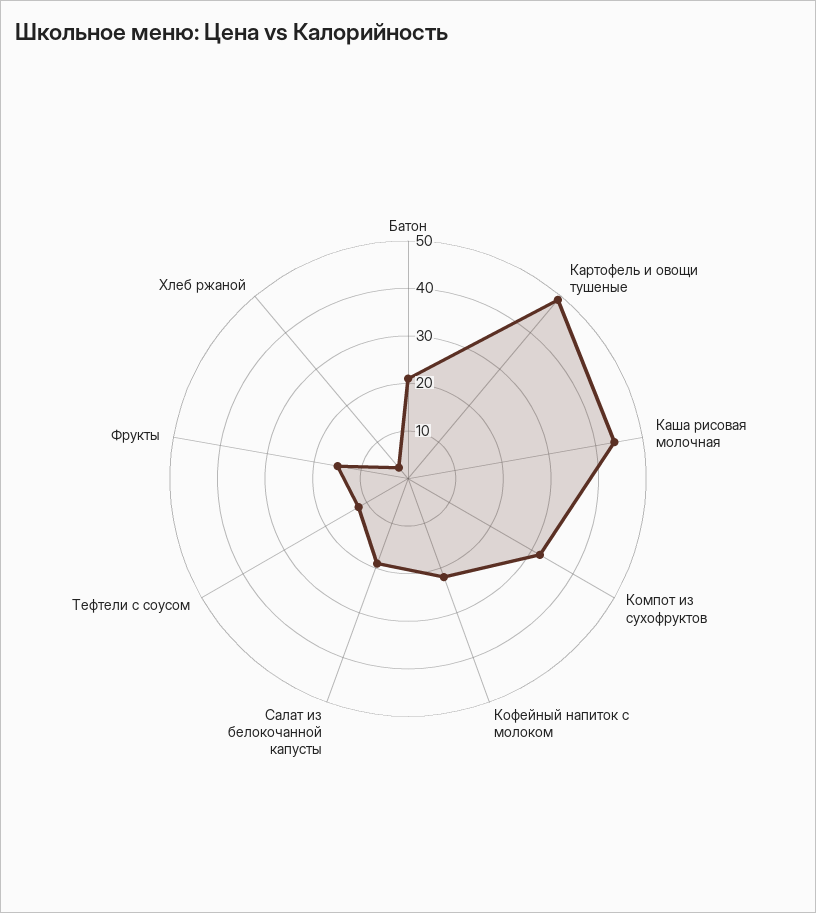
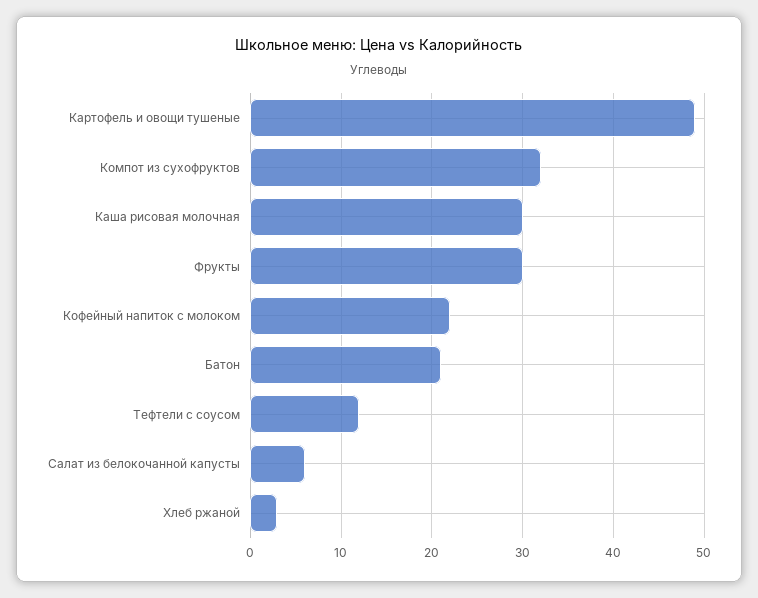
Каша рисовая молочная: 45 -> 30
Салат из белокочанной капусты: 20 -> 6
Фрукты: 15 -> 30

